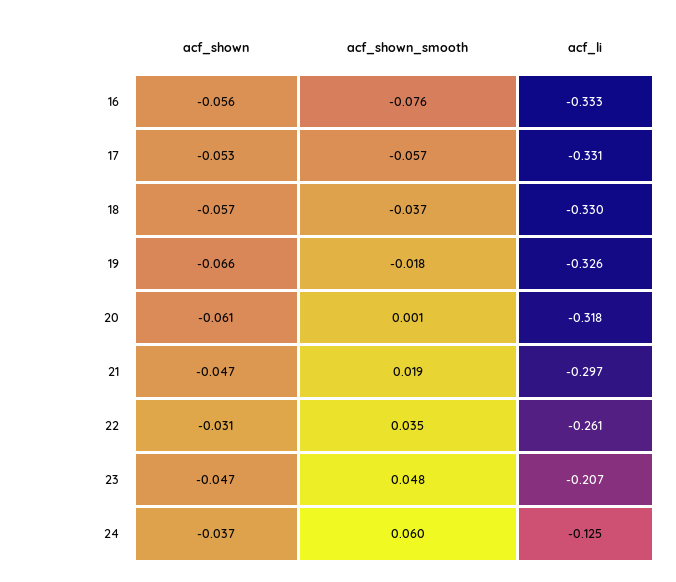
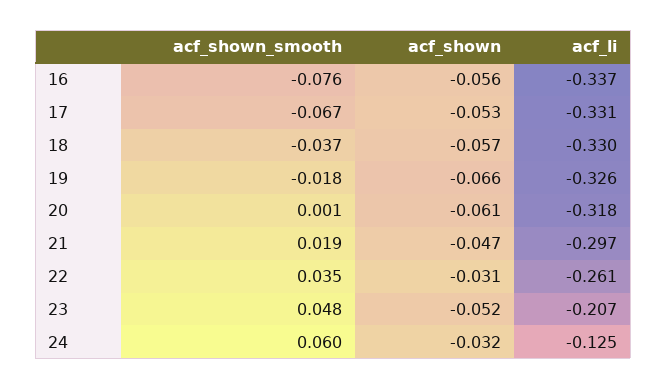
acf_li, 16: -0.333 -> -0.337
acf_shown_smooth, 17: -0.057 -> -0.067
acf_shown, 23: -0.047 -> -0.052
acf_shown, 24: -0.037 -> -0.032

